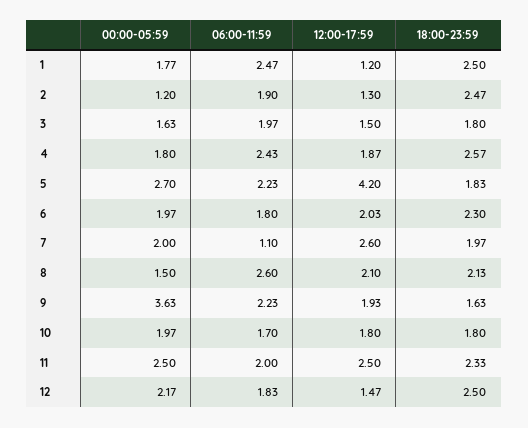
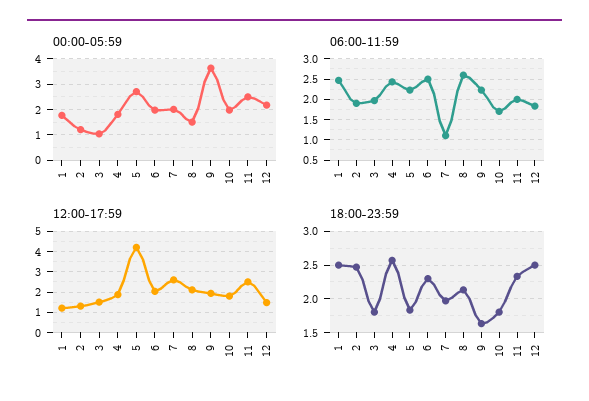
00:00-05:59, 3: 1.63 -> 1
06:00-11:59, 6: 1.8 -> 2.5

